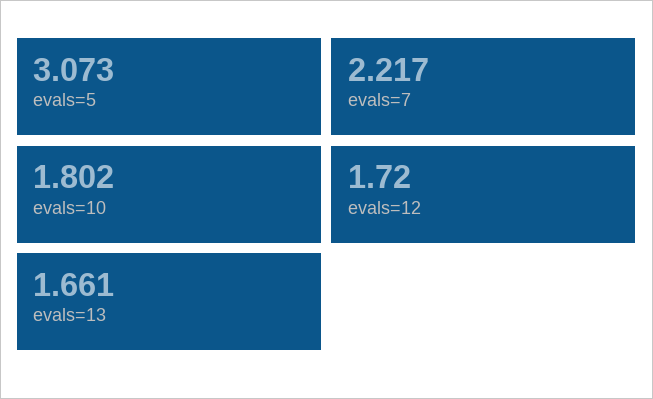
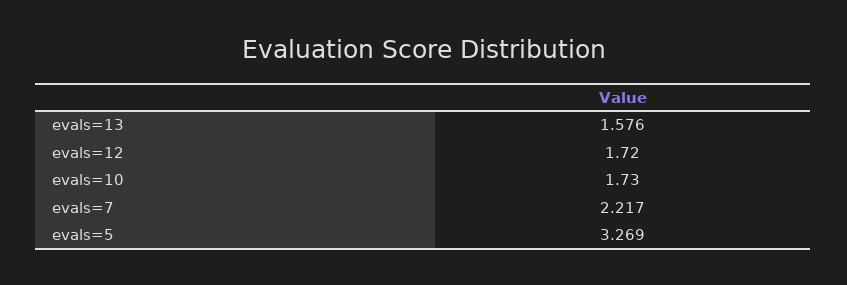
evals=5: 3.073 -> 3.269
evals=10: 1.802 -> 1.73
evals=13: 1.661 -> 1.576

